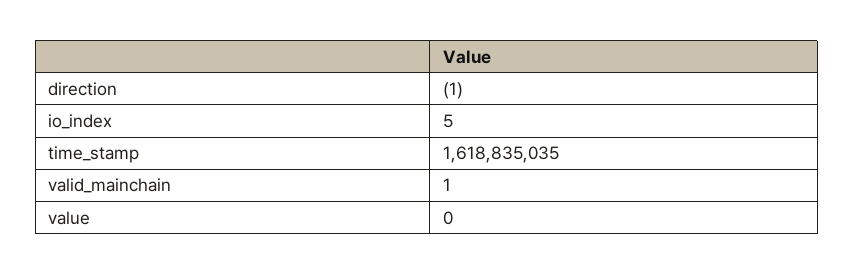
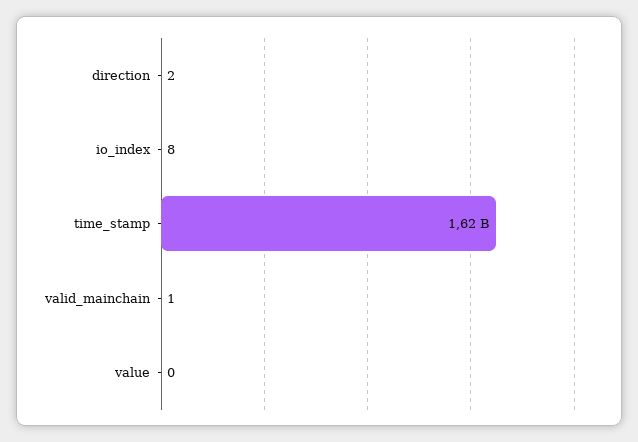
direction: -1 -> 2
io_index: 5 -> 8

